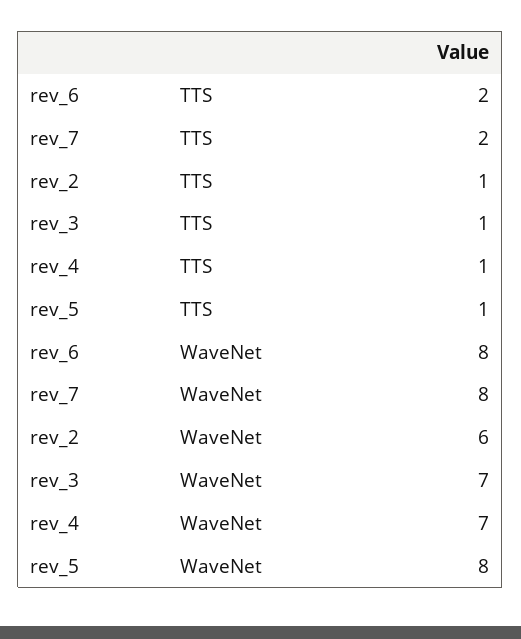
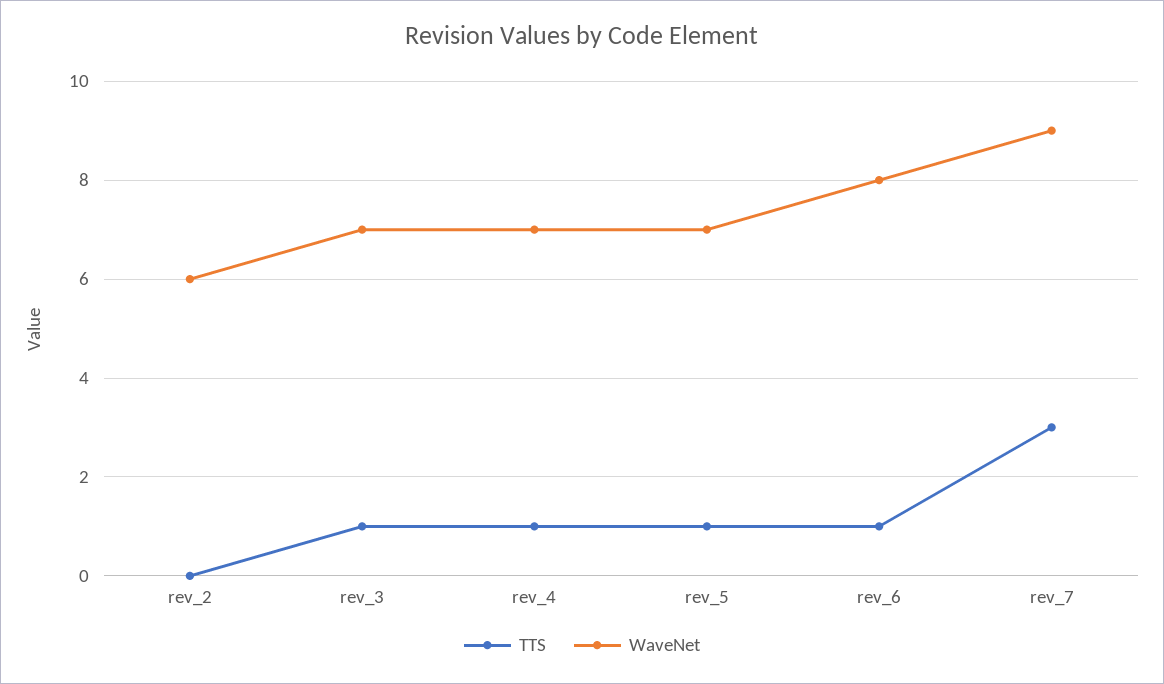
TTS, rev_6: 2 -> 1
TTS, rev_7: 2 -> 3
TTS, rev_2: 1 -> 0
WaveNet, rev_7: 8 -> 9
WaveNet, rev_5: 8 -> 7

